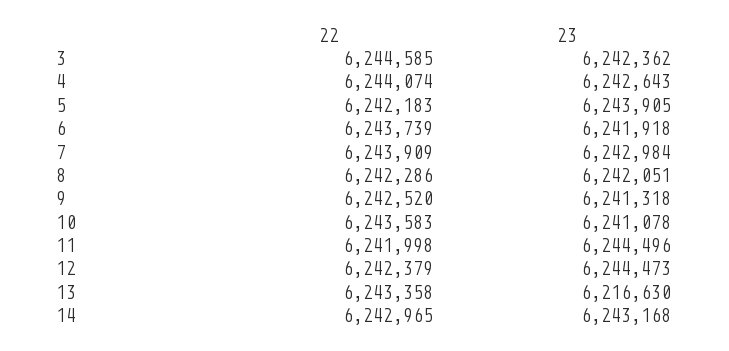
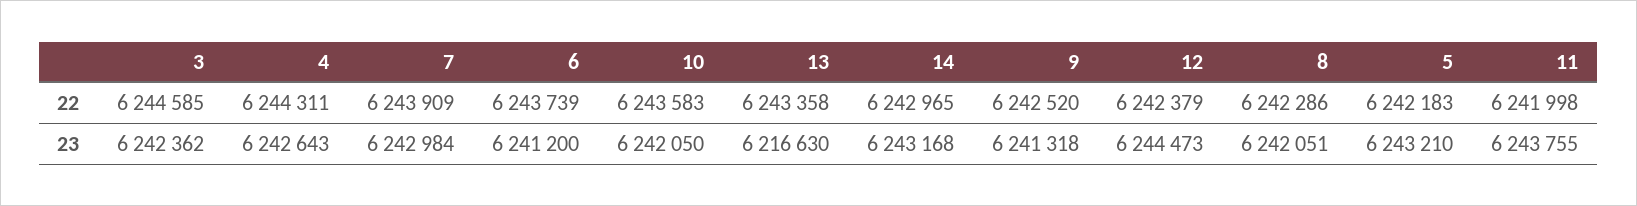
22, 4: 6244074 -> 6244311
23, 5: 6243905 -> 6243210
23, 6: 6241918 -> 6241200
23, 10: 6241078 -> 6242050
23, 11: 6244496 -> 6243755

